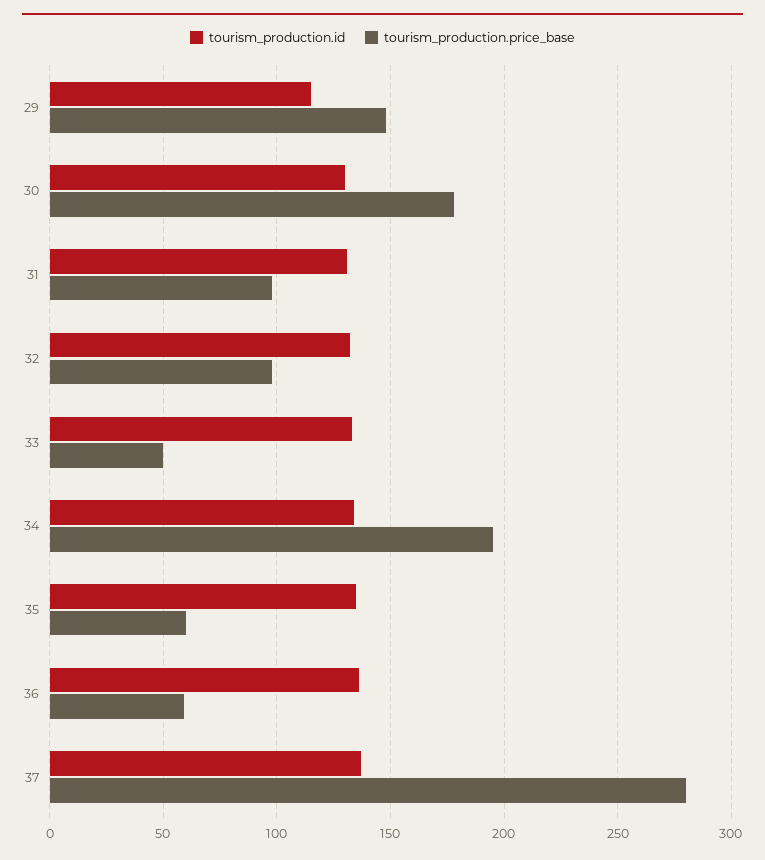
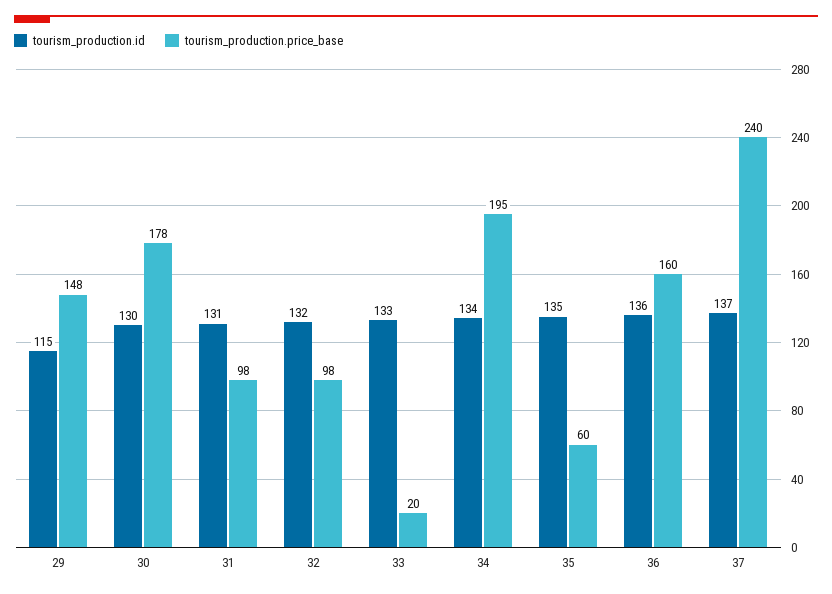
tourism_production.price_base, 33: 50 -> 20
tourism_production.price_base, 36: 60 -> 160
tourism_production.price_base, 37: 280 -> 240

